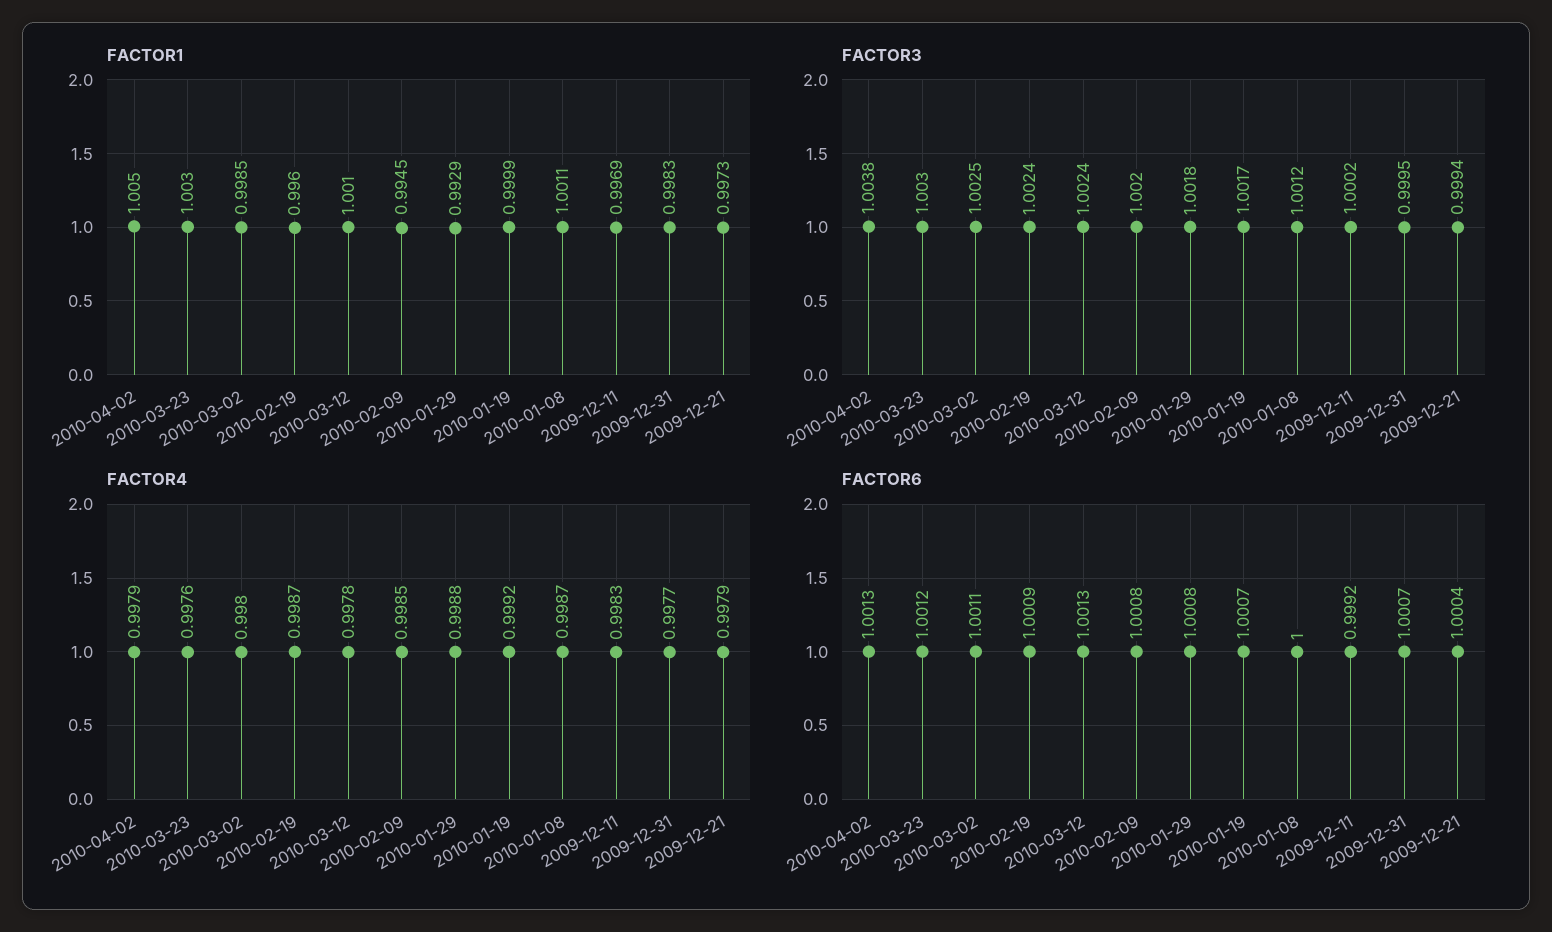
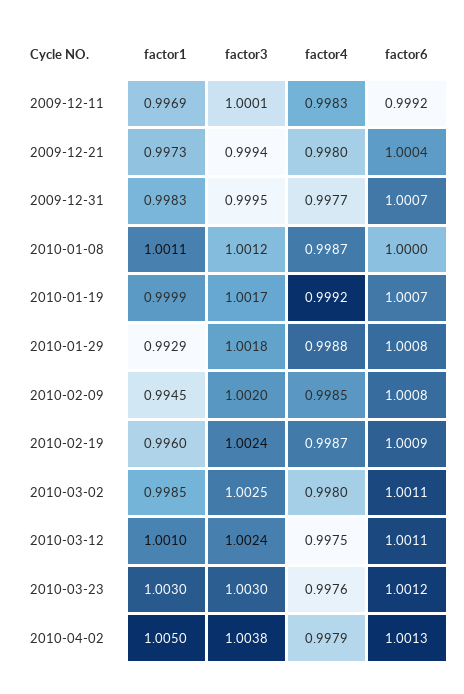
FACTOR3, 2009-12-11: 1.0002 -> 1.0001
FACTOR4, 2010-03-12: 0.9978 -> 0.9975
FACTOR4, 2009-12-21: 0.9979 -> 0.998
FACTOR6, 2010-03-12: 1.0013 -> 1.0011

